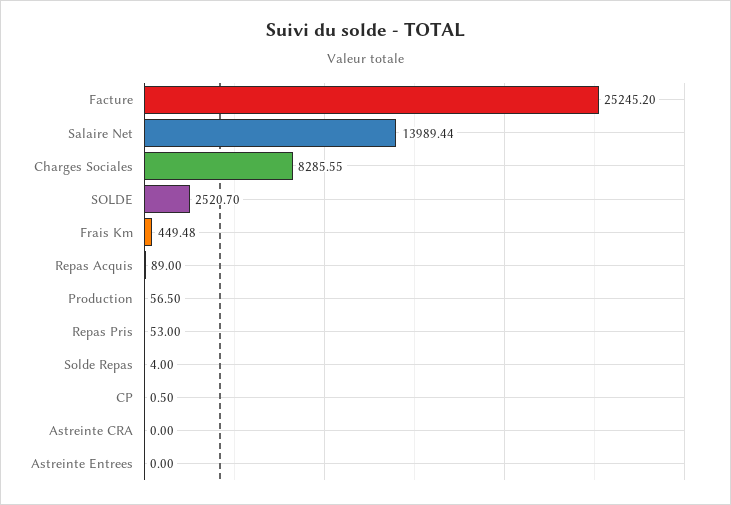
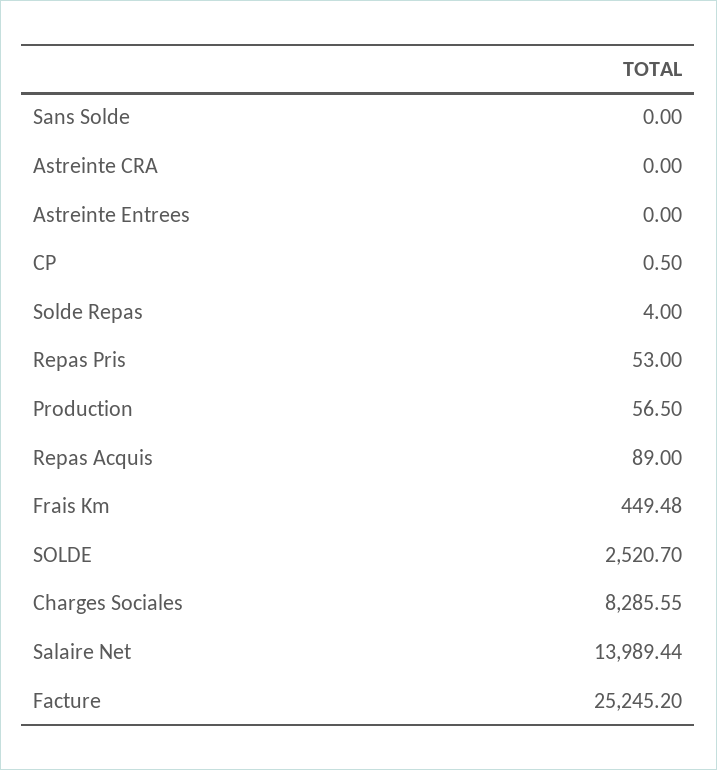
Sans Solde: none -> 0

